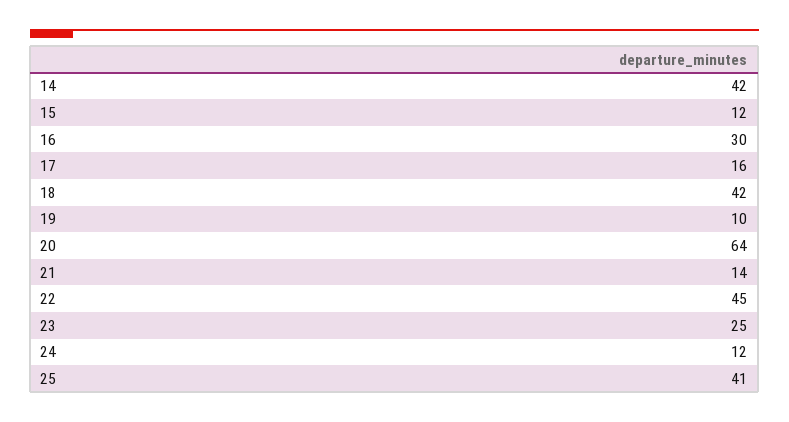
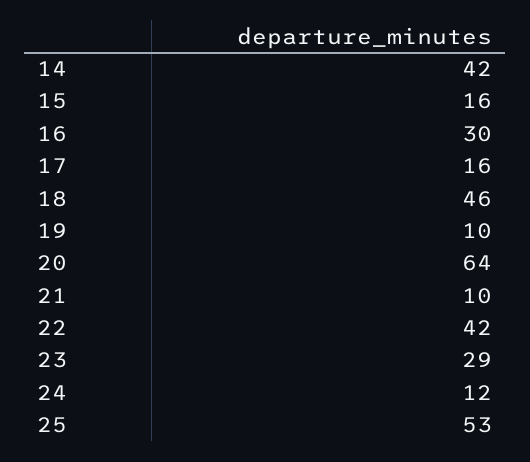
15: 12 -> 16
18: 42 -> 46
21: 14 -> 10
22: 45 -> 42
23: 25 -> 29
25: 41 -> 53

